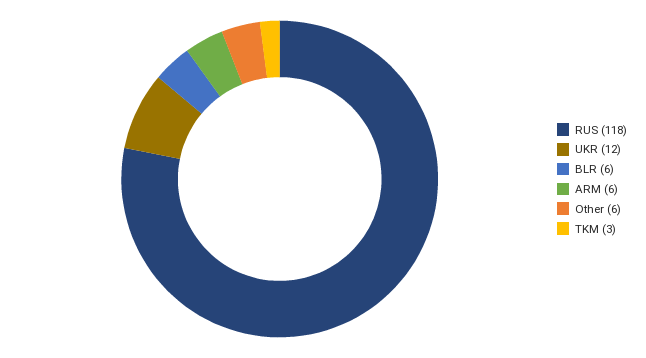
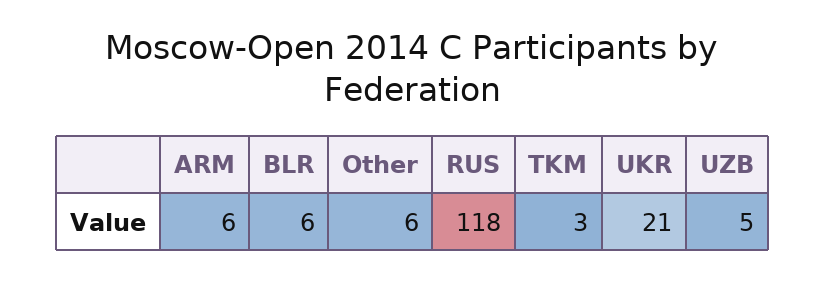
UKR: 12 -> 21
UZB: none -> 5

